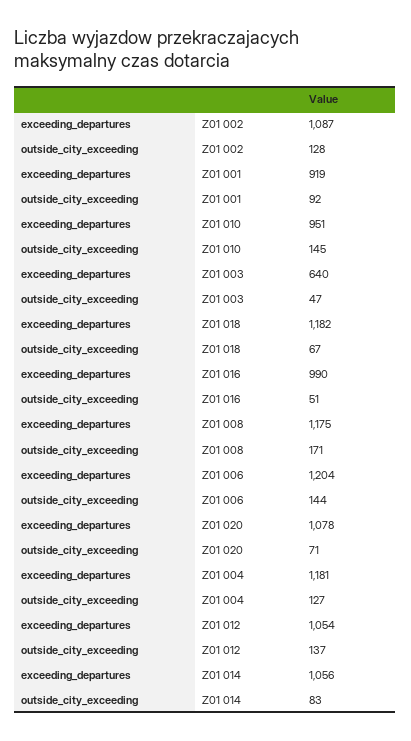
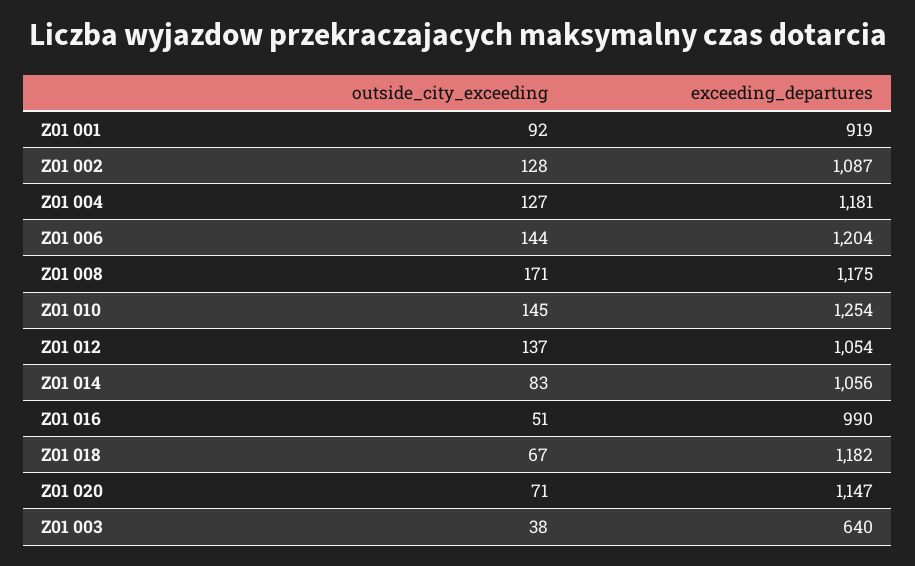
exceeding_departures, Z01 010: 951 -> 1254
outside_city_exceeding, Z01 003: 47 -> 38
exceeding_departures, Z01 020: 1078 -> 1147

